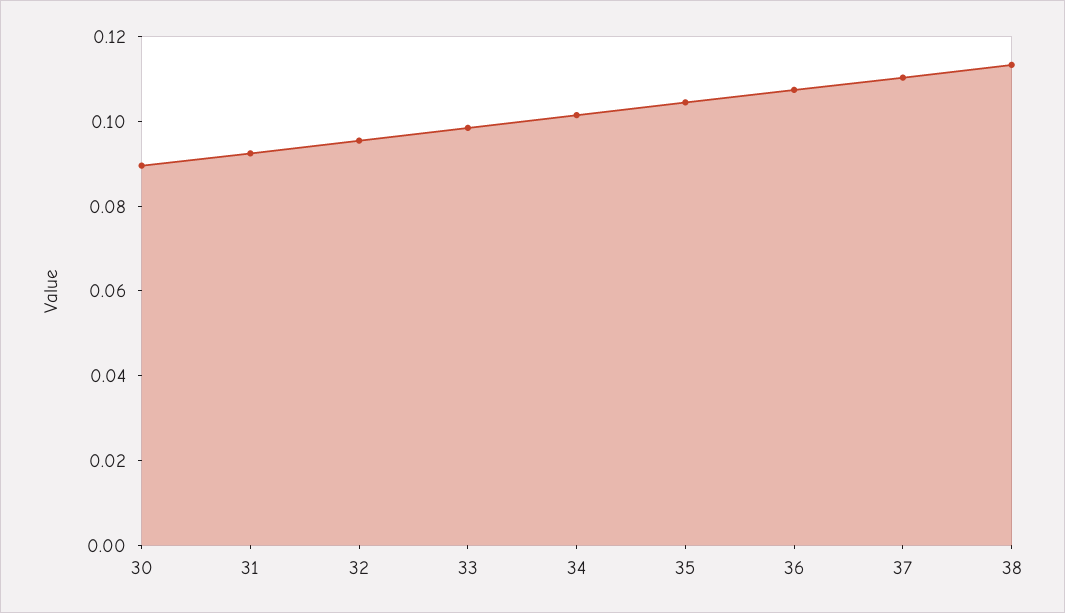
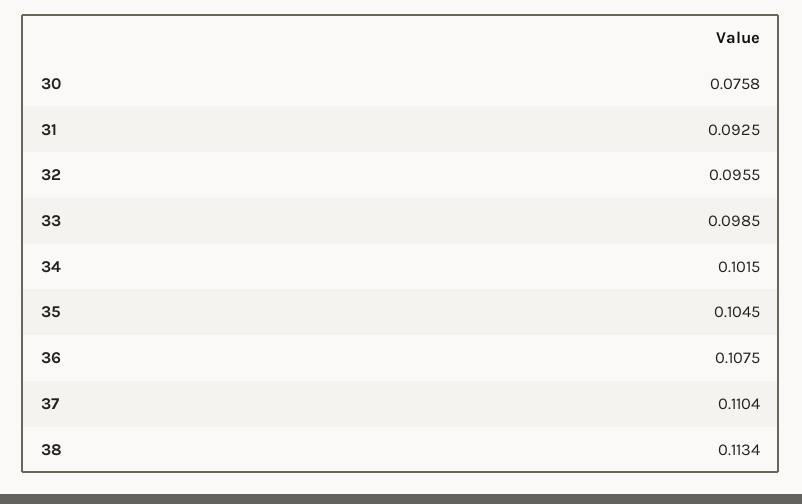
30: 0.09 -> 0.0758

